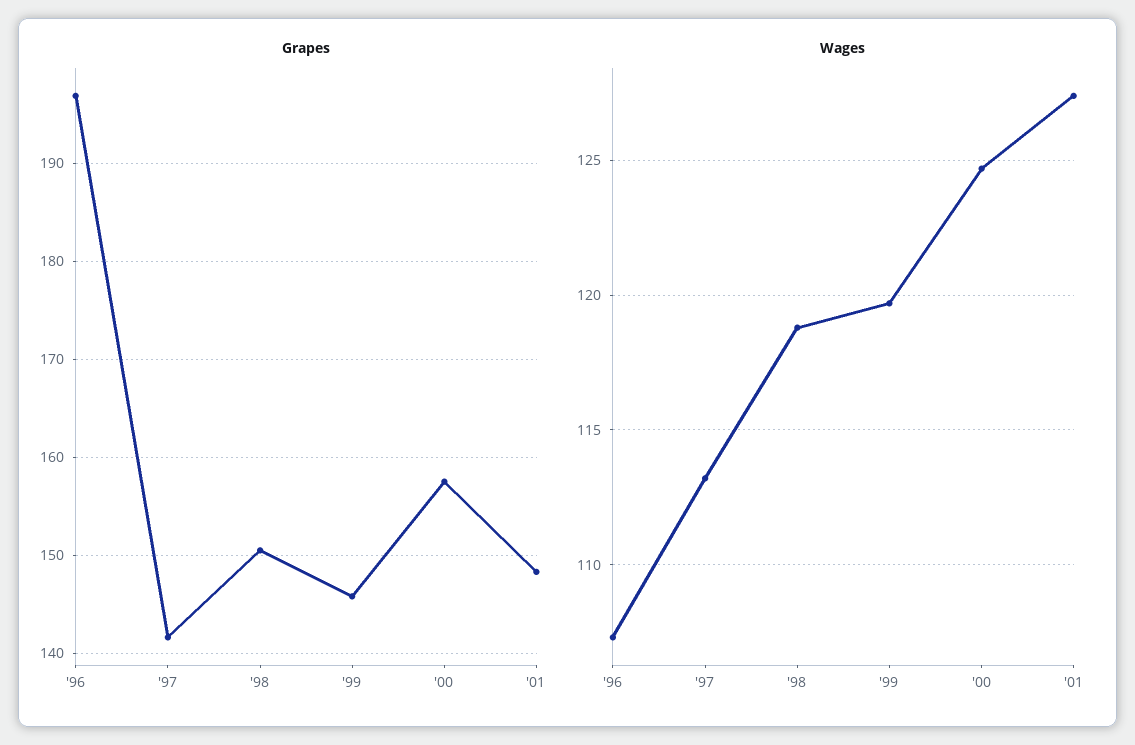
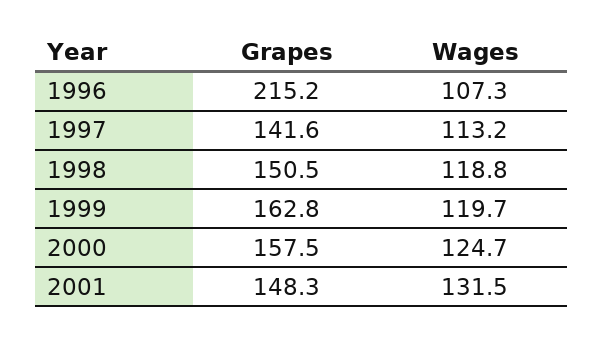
Grapes, '96: 197 -> 215.2
Grapes, '99: 146 -> 162.8
Wages, '01: 127.5 -> 131.5

